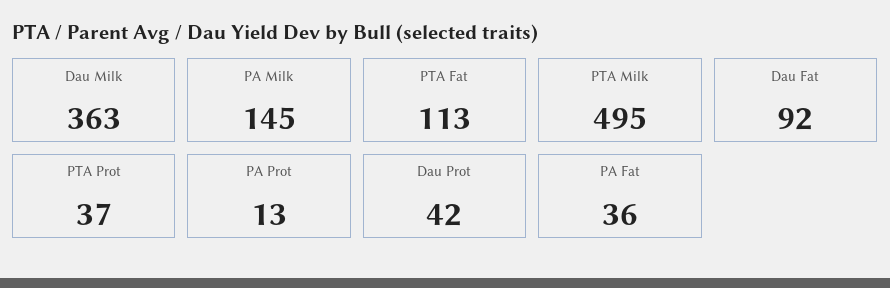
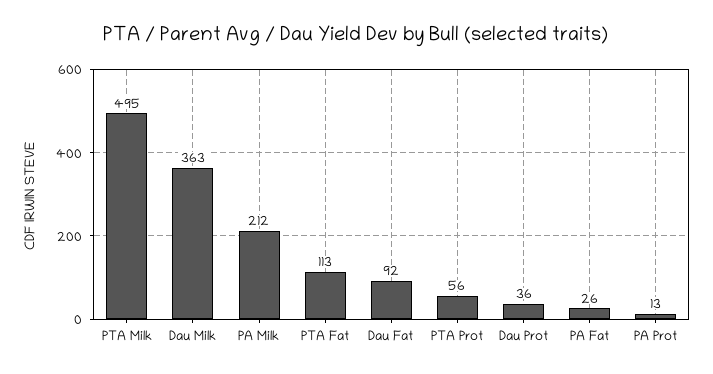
PA Milk: 145 -> 212
PTA Prot: 37 -> 56
Dau Prot: 42 -> 36
PA Fat: 36 -> 26

